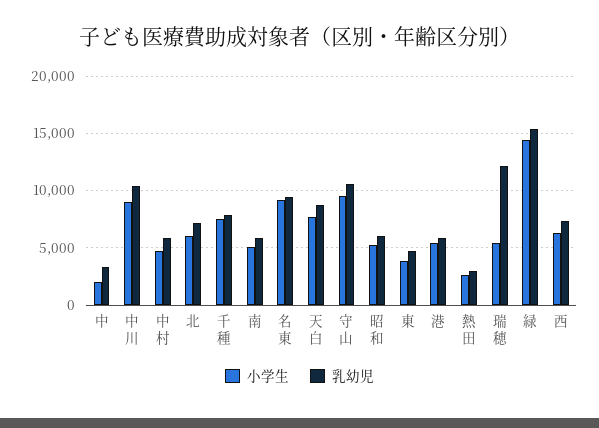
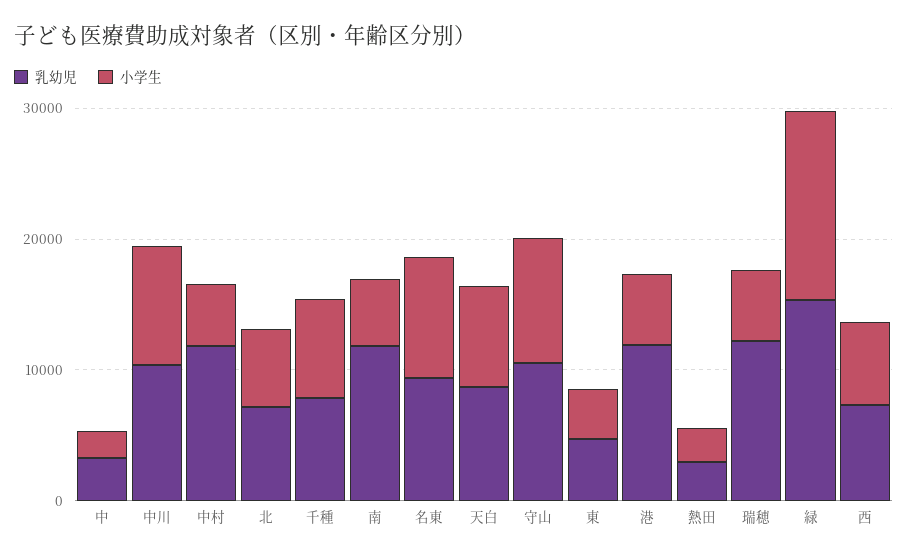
乳幼児, 中村: 6000 -> 12000
乳幼児, 南: 6000 -> 12000
小学生, 昭和: 5000 -> none
乳幼児, 昭和: 6000 -> none
乳幼児, 港: 6000 -> 12000

